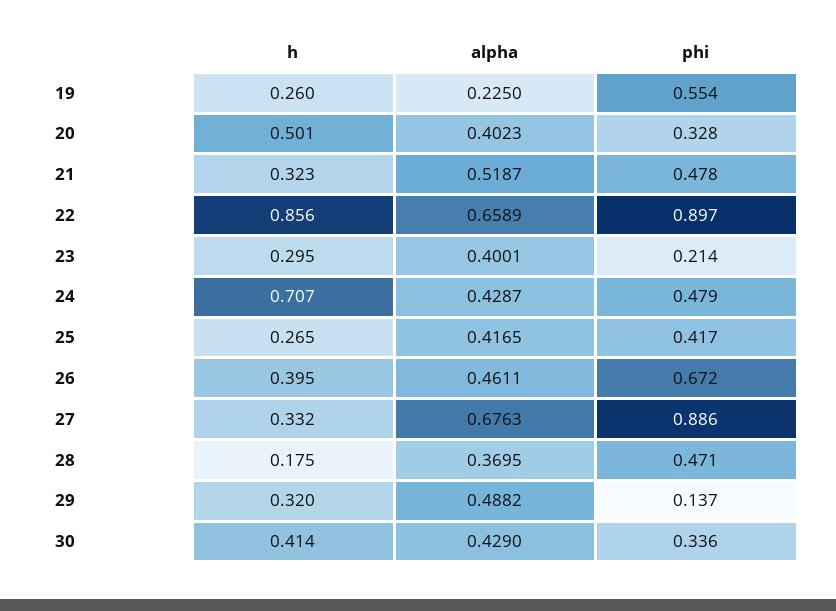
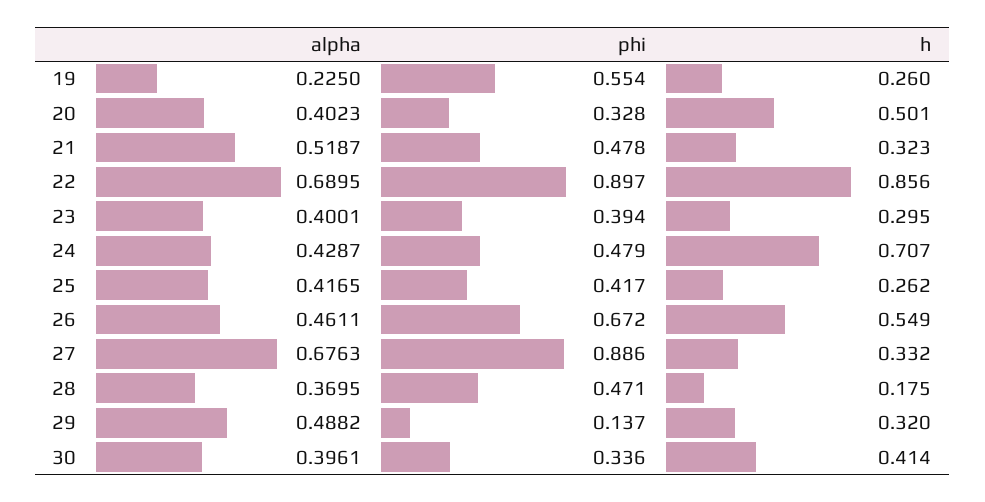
alpha, 22: 0.6589 -> 0.6895
phi, 23: 0.214 -> 0.394
h, 25: 0.265 -> 0.262
h, 26: 0.395 -> 0.549
alpha, 30: 0.429 -> 0.3961

